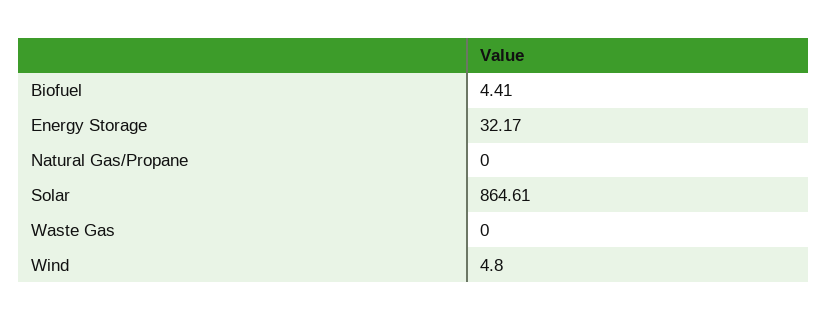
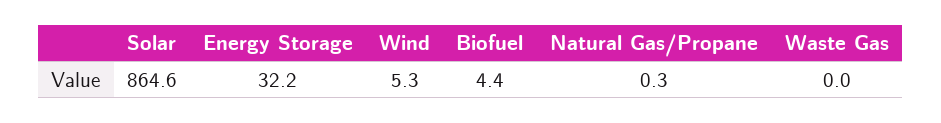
Natural Gas/Propane: 0 -> 0.3
Wind: 4.8 -> 5.3

